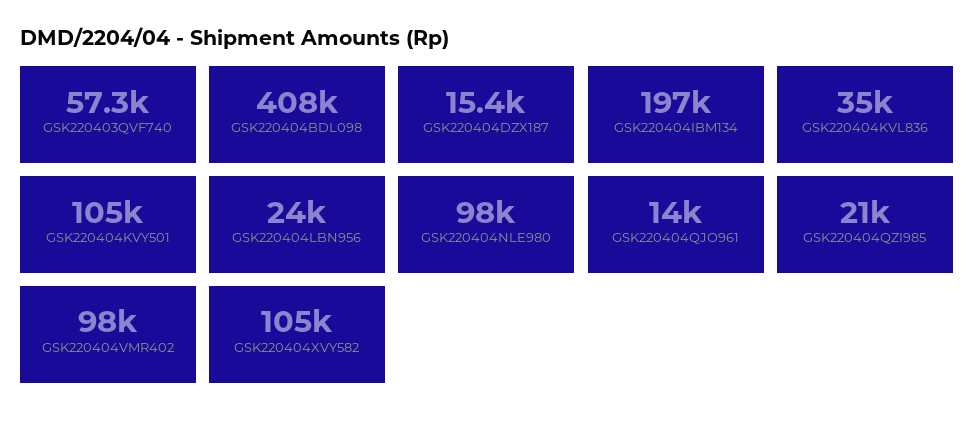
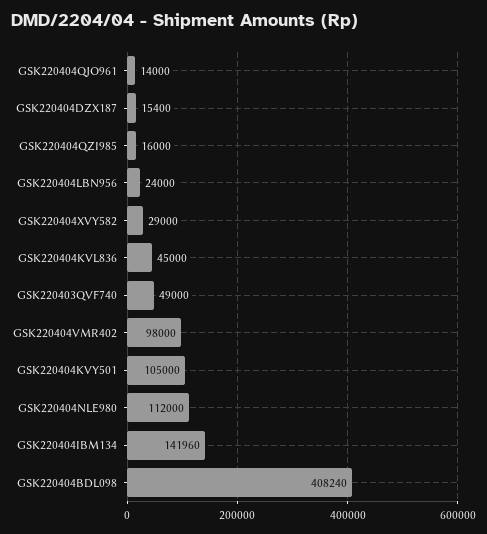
GSK220403QVF740: 57300 -> 49000
GSK220404IBM134: 197000 -> 141960
GSK220404KVL836: 35000 -> 45000
GSK220404NLE980: 98000 -> 112000
GSK220404QZI985: 21000 -> 16000
GSK220404XVY582: 105000 -> 29000

